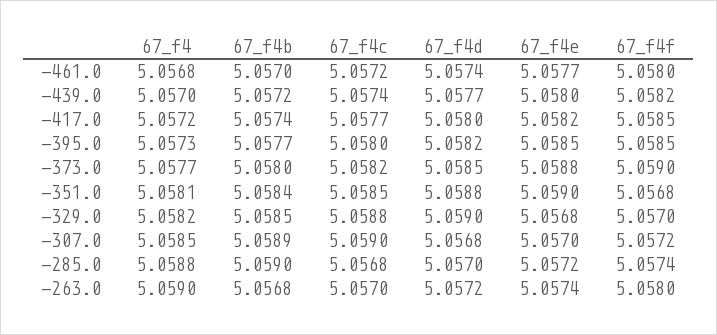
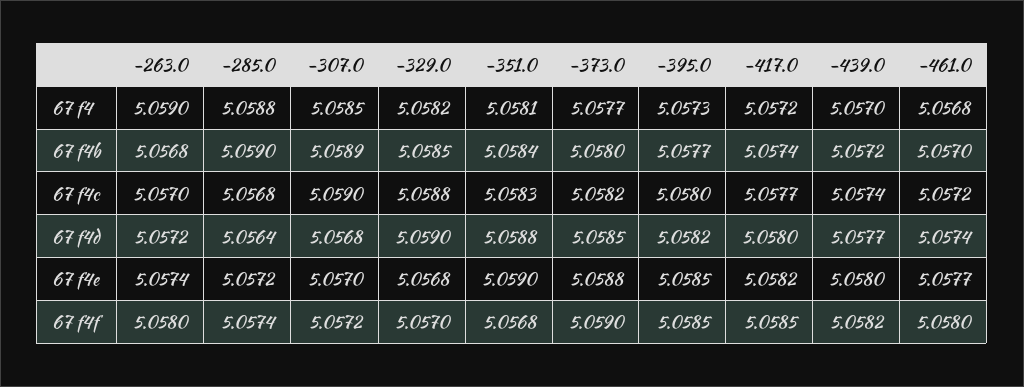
67_f4c, -351.0: 5.0585 -> 5.0583
67_f4d, -285.0: 5.057 -> 5.0564

